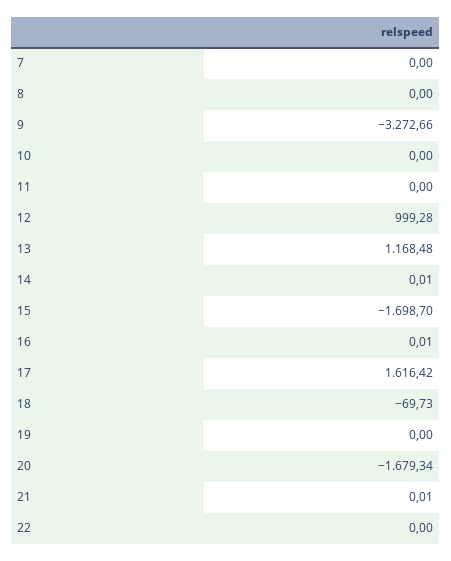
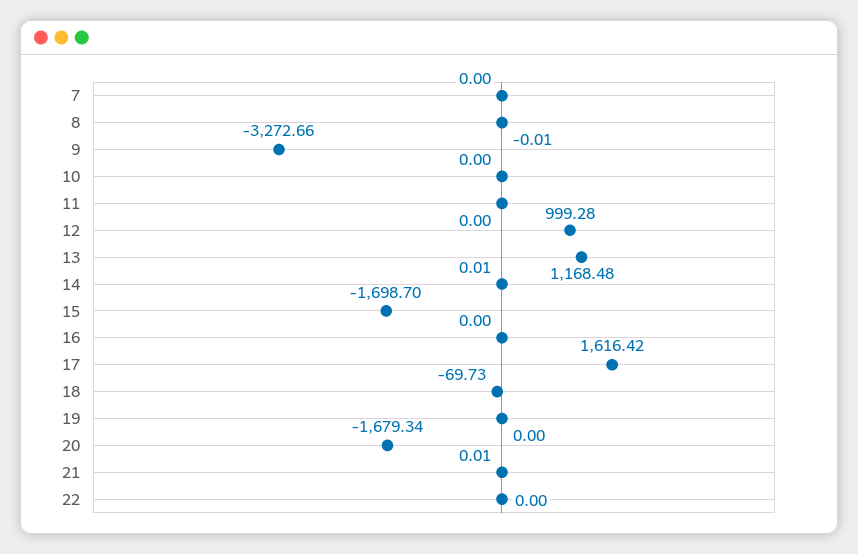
8: 0 -> -0.01
16: 0.01 -> 0

